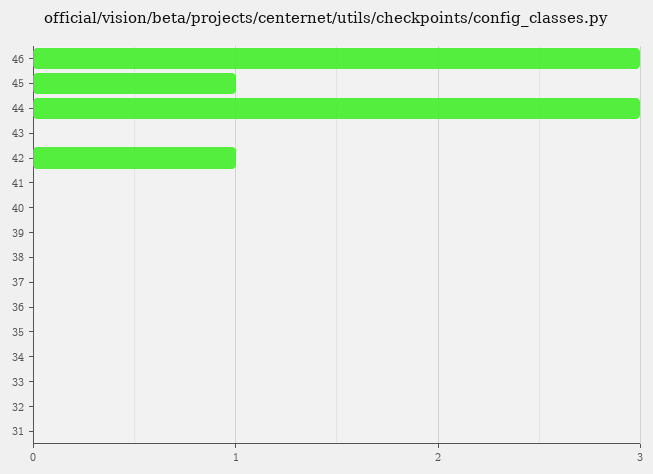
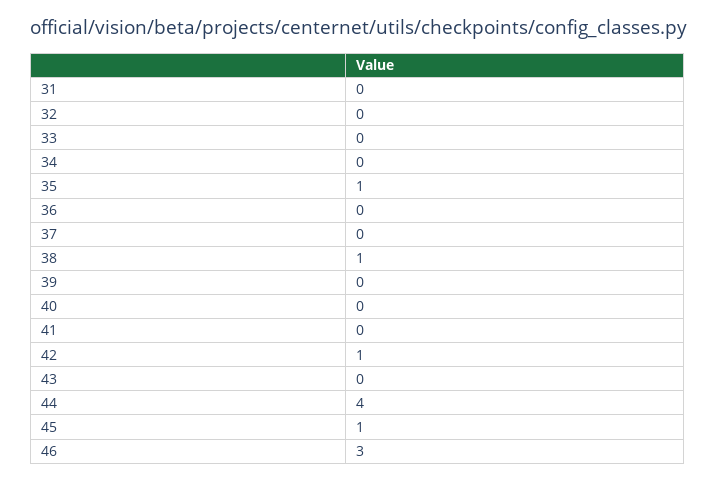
44: 3 -> 4
38: 0 -> 1
35: 0 -> 1

